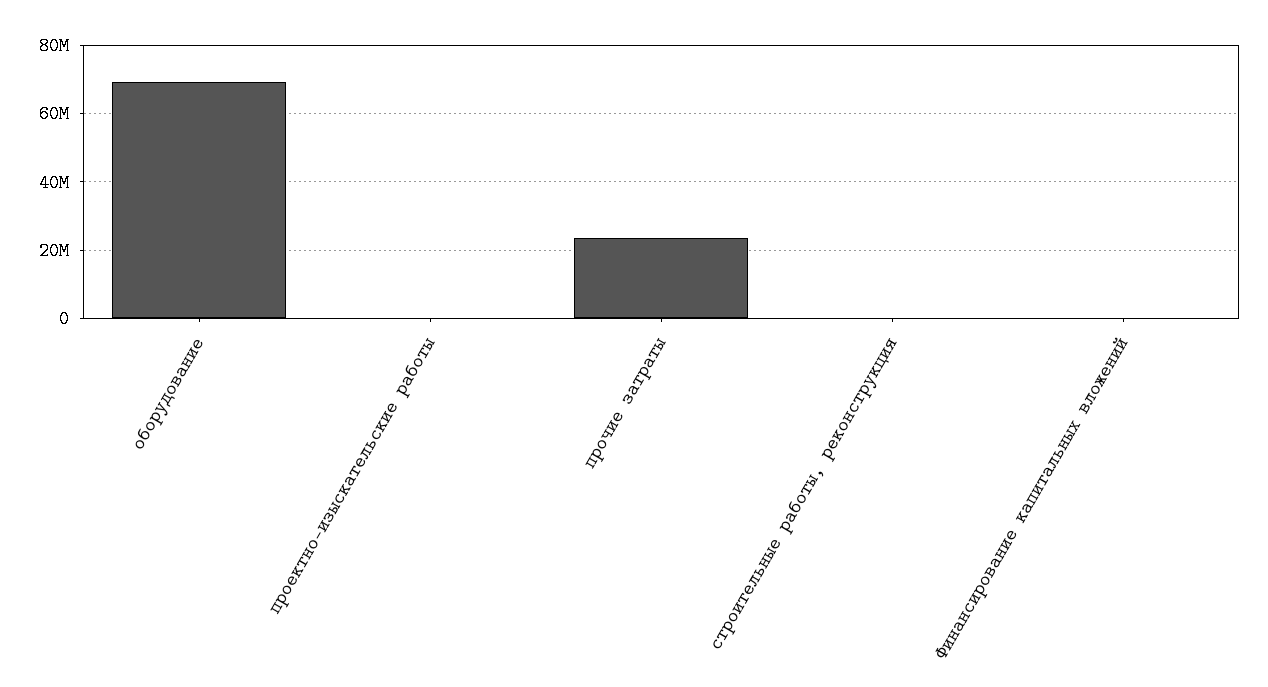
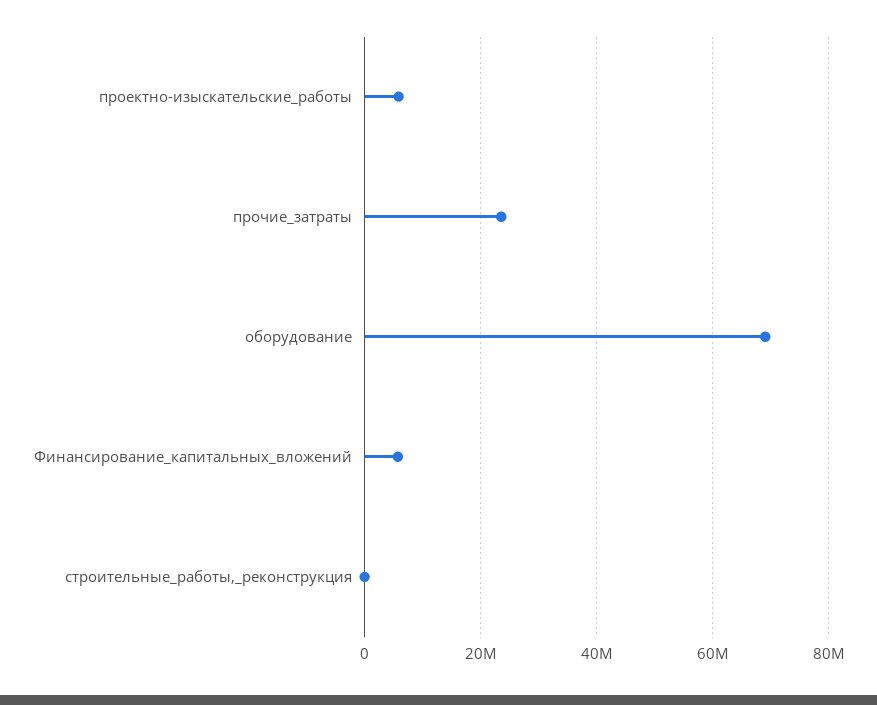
проектно-изыскательские работы: 0 -> 6000000
Финансирование капитальных вложений: 0 -> 6000000

